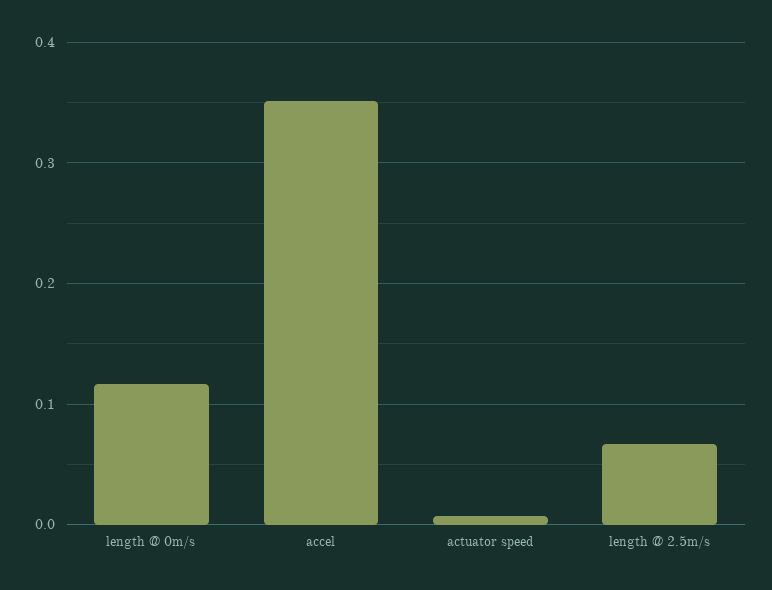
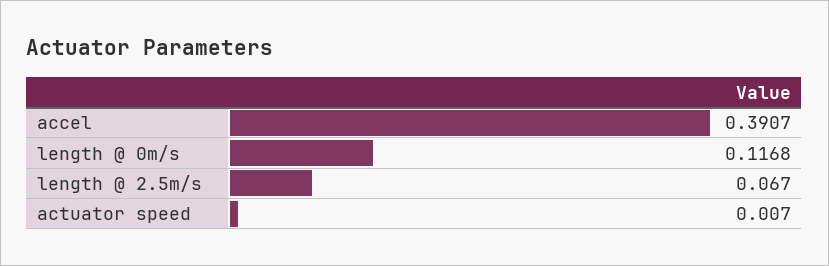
accel: 0.35 -> 0.3907

